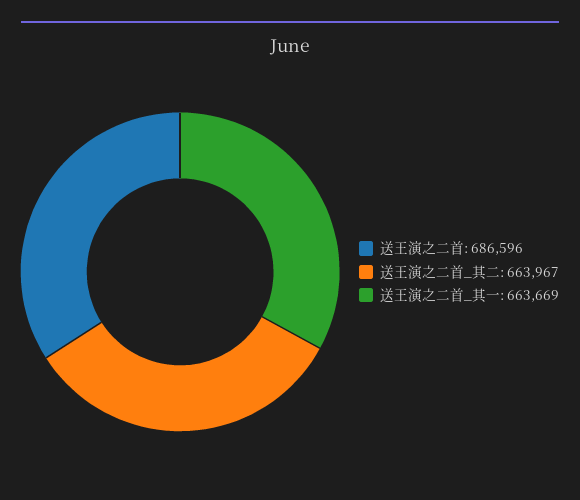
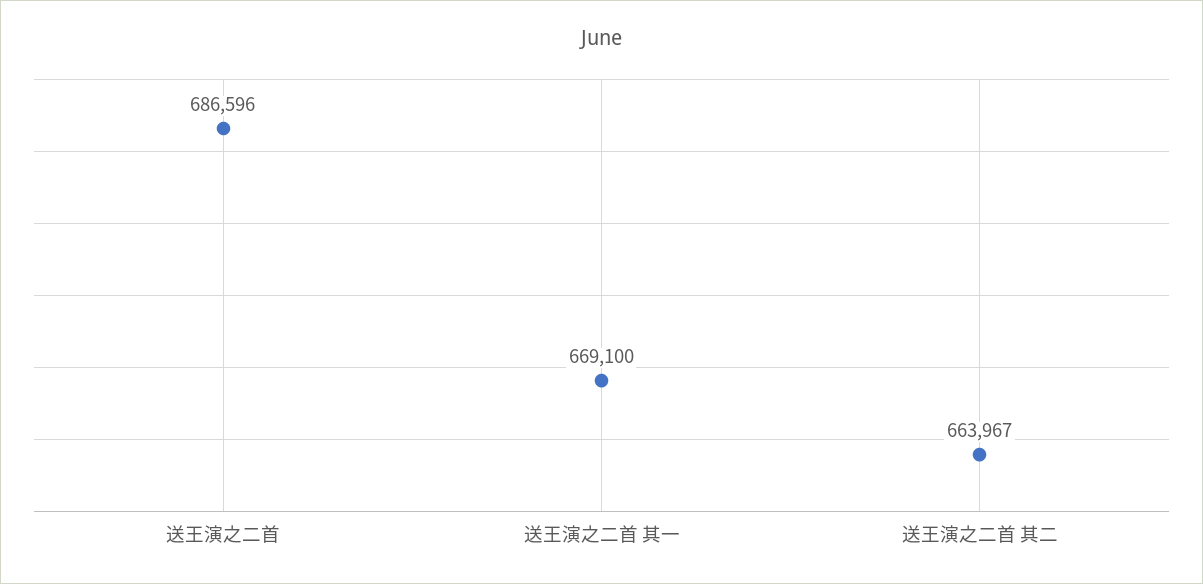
送王演之二首_其一: 663669 -> 669100

